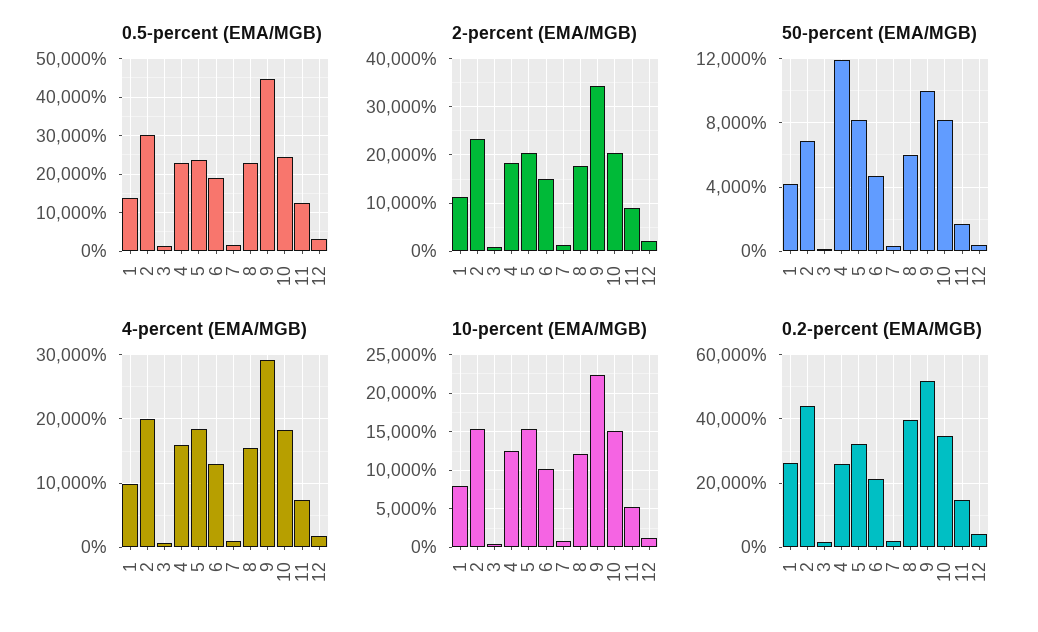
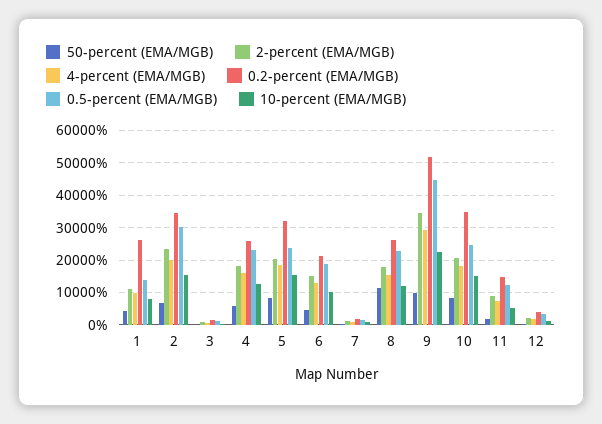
50-percent (EMA/MGB), 4: 12000 -> 6000
50-percent (EMA/MGB), 8: 6000 -> 12000
0.2-percent (EMA/MGB), 2: 44000 -> 34000
0.2-percent (EMA/MGB), 8: 40000 -> 26000

